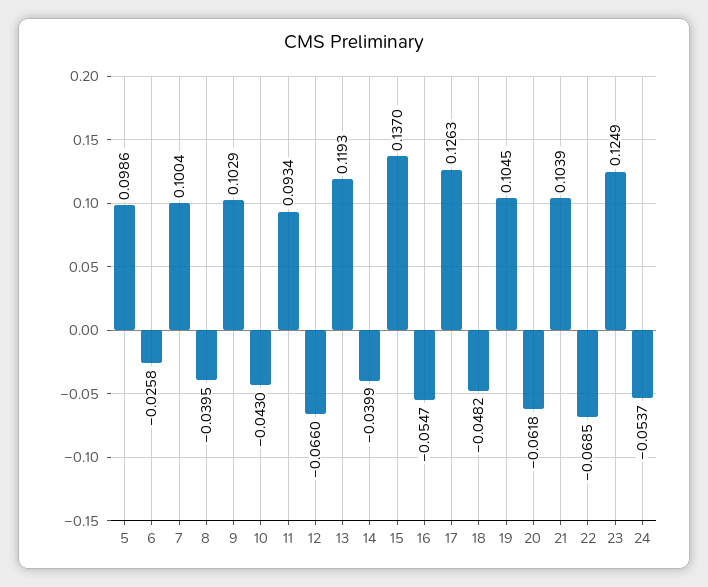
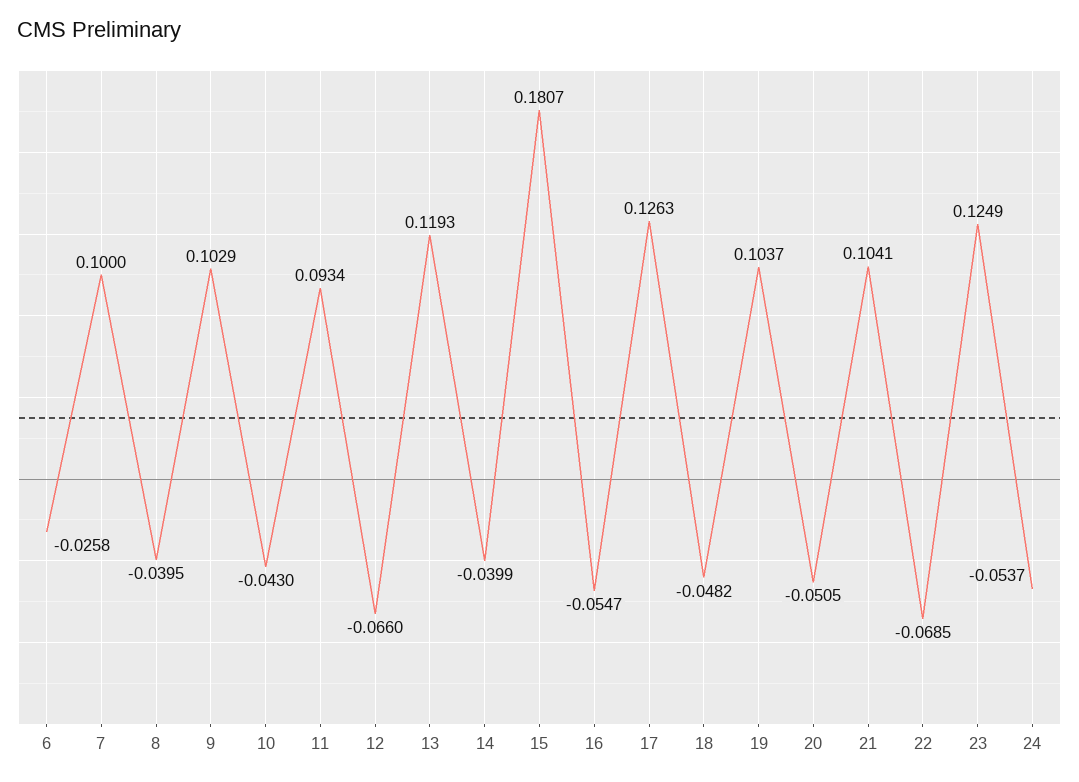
5: 0.0986 -> none
7: 0.1004 -> 0.1
15: 0.137 -> 0.1807
19: 0.1045 -> 0.1037
20: -0.0618 -> -0.0505
21: 0.1039 -> 0.1041

